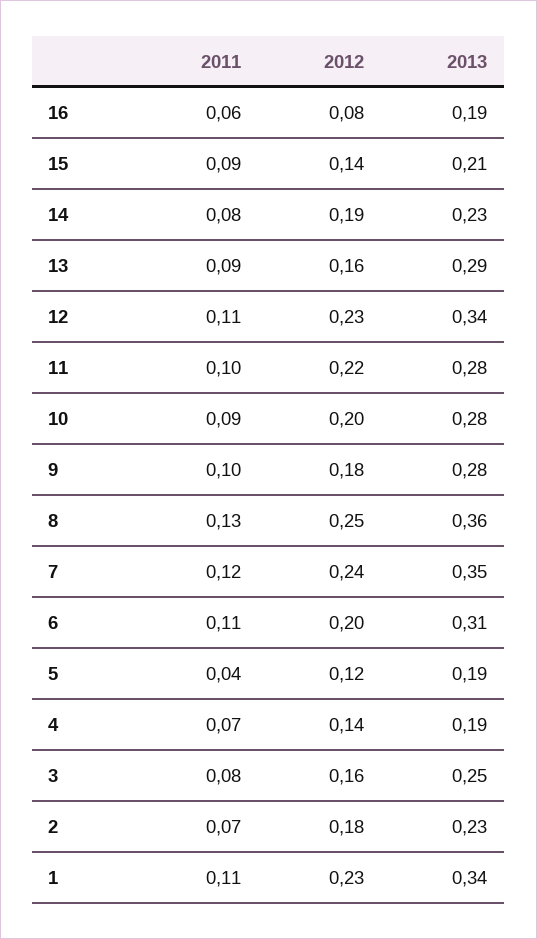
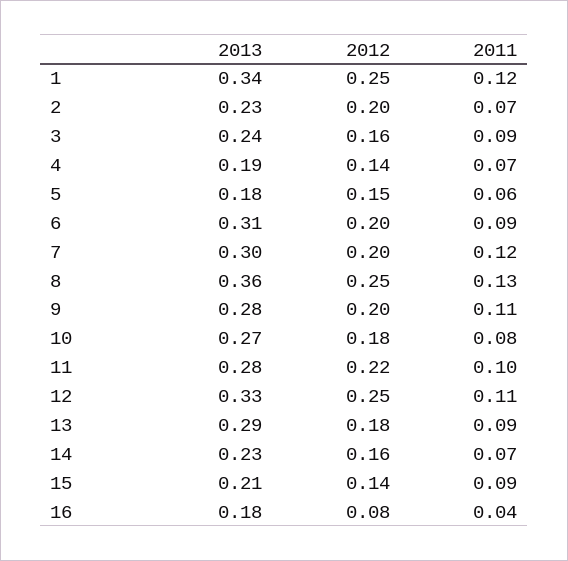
2011, 16: 0.06 -> 0.04
2013, 16: 0.19 -> 0.18
2011, 14: 0.08 -> 0.07
2012, 14: 0.19 -> 0.16
2012, 13: 0.16 -> 0.18
2012, 12: 0.23 -> 0.25
2013, 12: 0.34 -> 0.33
2011, 10: 0.09 -> 0.08
2012, 10: 0.2 -> 0.18
2013, 10: 0.28 -> 0.27
2011, 9: 0.1 -> 0.11
2012, 9: 0.18 -> 0.2
2012, 7: 0.24 -> 0.2
2013, 7: 0.35 -> 0.3
2011, 6: 0.11 -> 0.09
2011, 5: 0.04 -> 0.06
2012, 5: 0.12 -> 0.15
2013, 5: 0.19 -> 0.18
2011, 3: 0.08 -> 0.09
2013, 3: 0.25 -> 0.24
2012, 2: 0.18 -> 0.2
2011, 1: 0.11 -> 0.12
2012, 1: 0.23 -> 0.25

